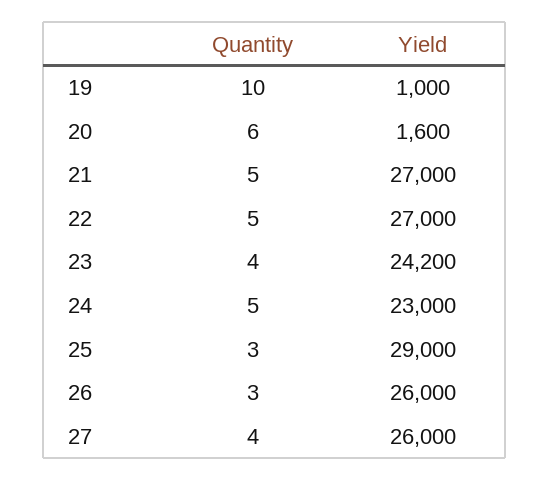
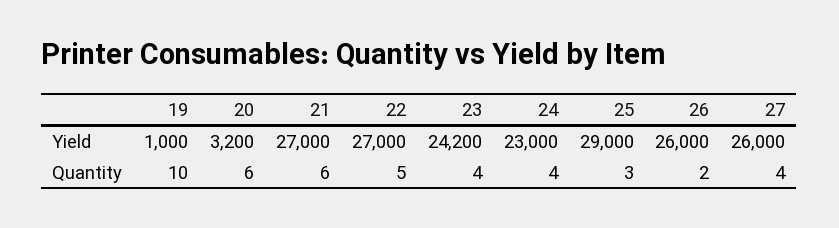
Yield, 20: 1600 -> 3200
Quantity, 21: 5 -> 6
Quantity, 24: 5 -> 4
Quantity, 26: 3 -> 2

